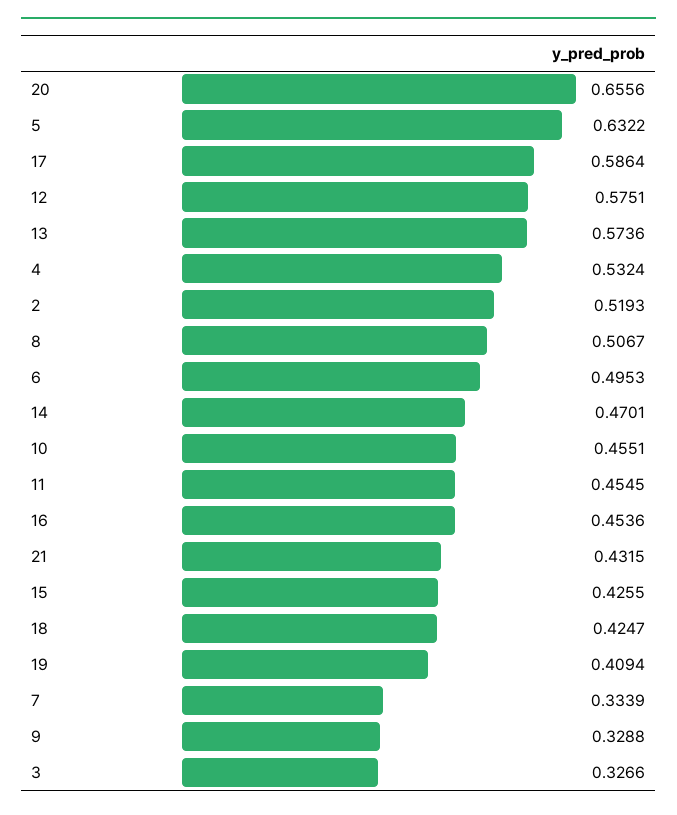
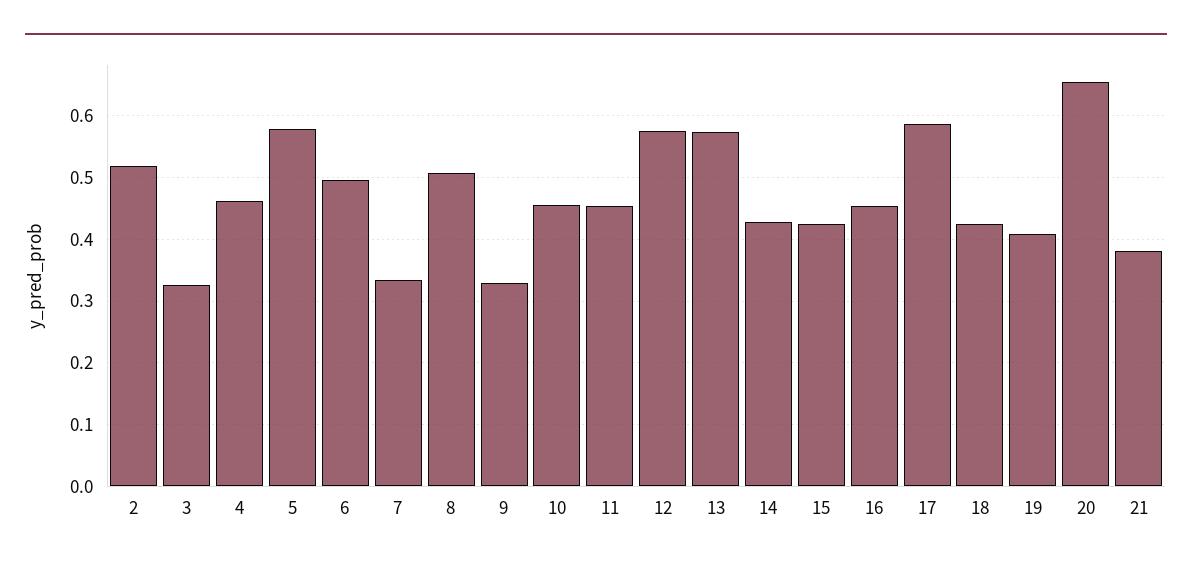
5: 0.6322 -> 0.58
4: 0.5324 -> 0.46
14: 0.4701 -> 0.43
21: 0.4315 -> 0.38

